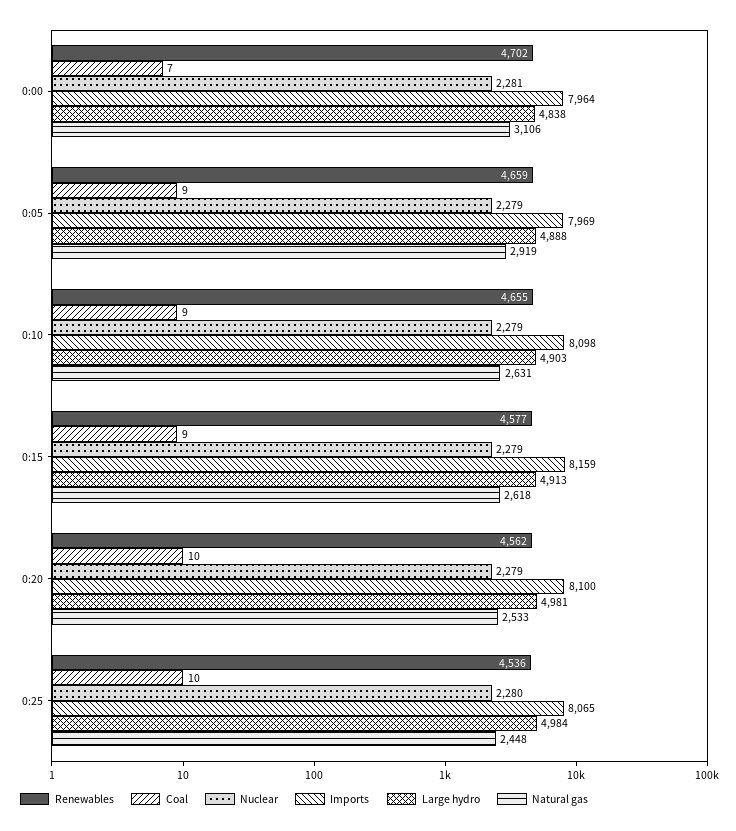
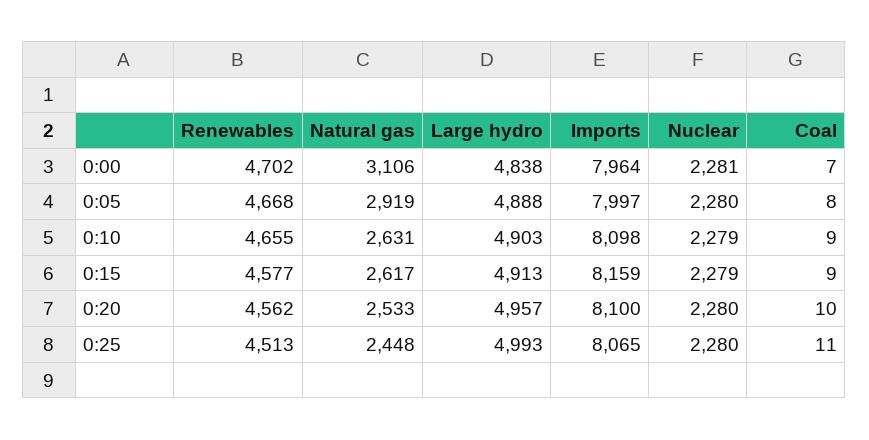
Renewables, 0:05: 4659 -> 4668
Coal, 0:05: 9 -> 8
Nuclear, 0:05: 2279 -> 2280
Imports, 0:05: 7969 -> 7997
Natural gas, 0:15: 2618 -> 2617
Nuclear, 0:20: 2279 -> 2280
Large hydro, 0:20: 4981 -> 4957
Renewables, 0:25: 4536 -> 4513
Coal, 0:25: 10 -> 11
Large hydro, 0:25: 4984 -> 4993

